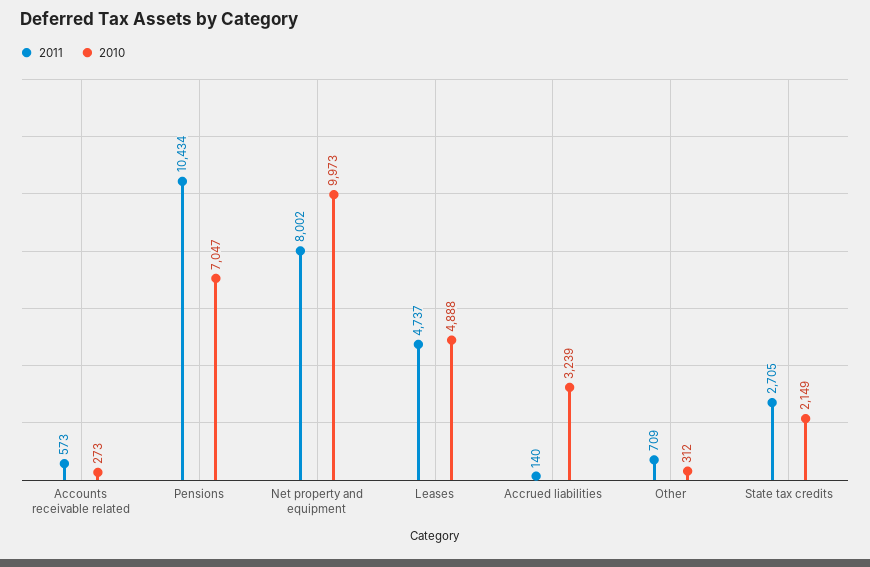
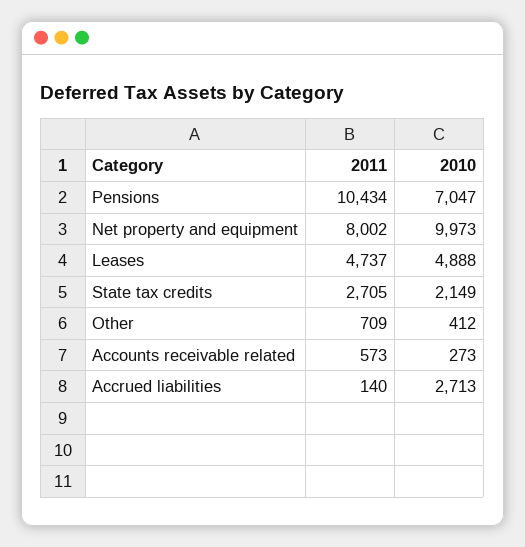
2010, Accrued liabilities: 3239 -> 2713
2010, Other: 312 -> 412

